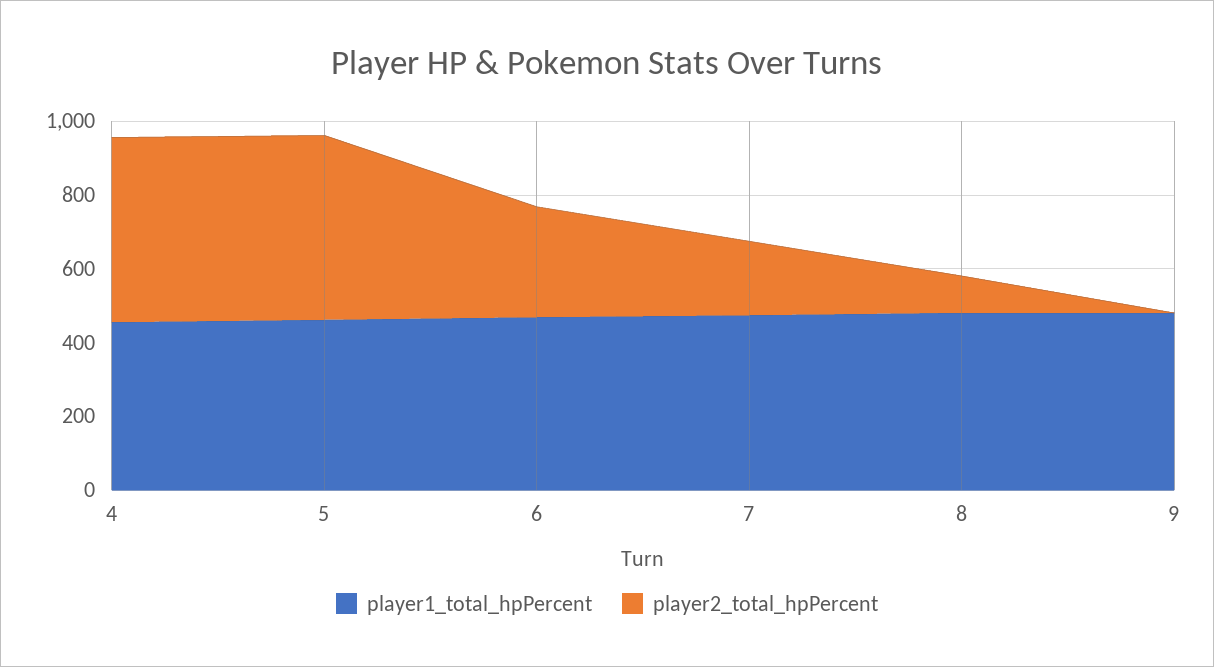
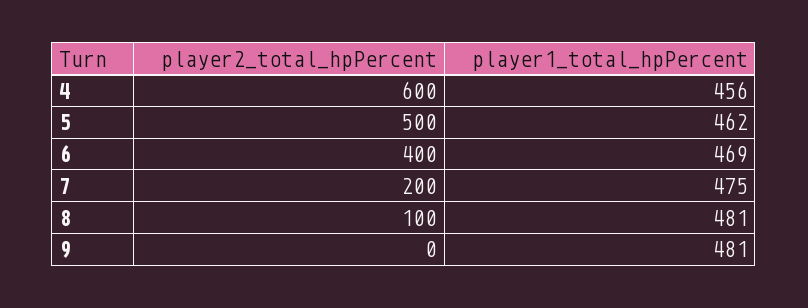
player2_total_hpPercent, 4: 500 -> 600
player2_total_hpPercent, 6: 300 -> 400

